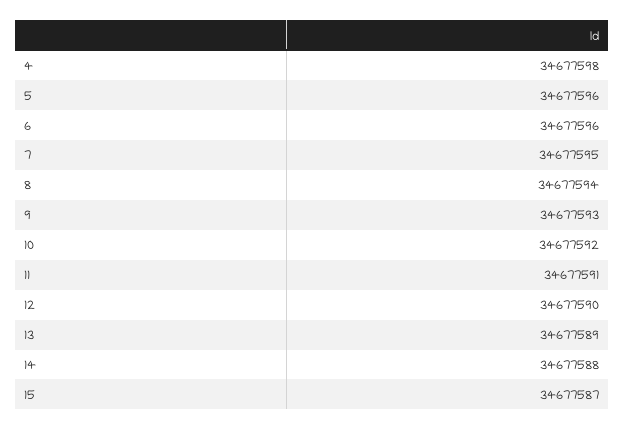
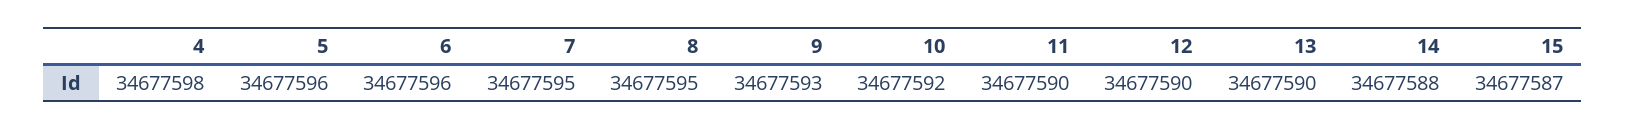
8: 34677594 -> 34677595
11: 34677591 -> 34677590
13: 34677589 -> 34677590

